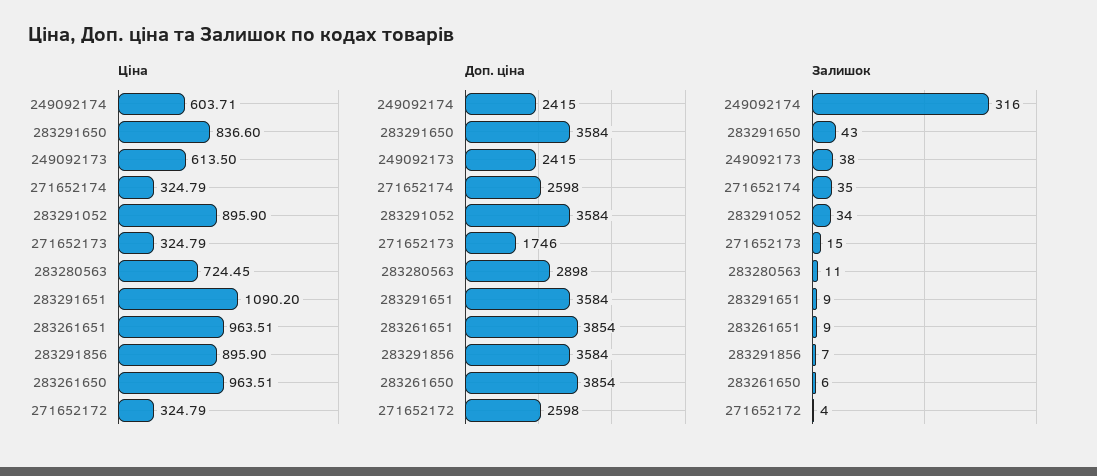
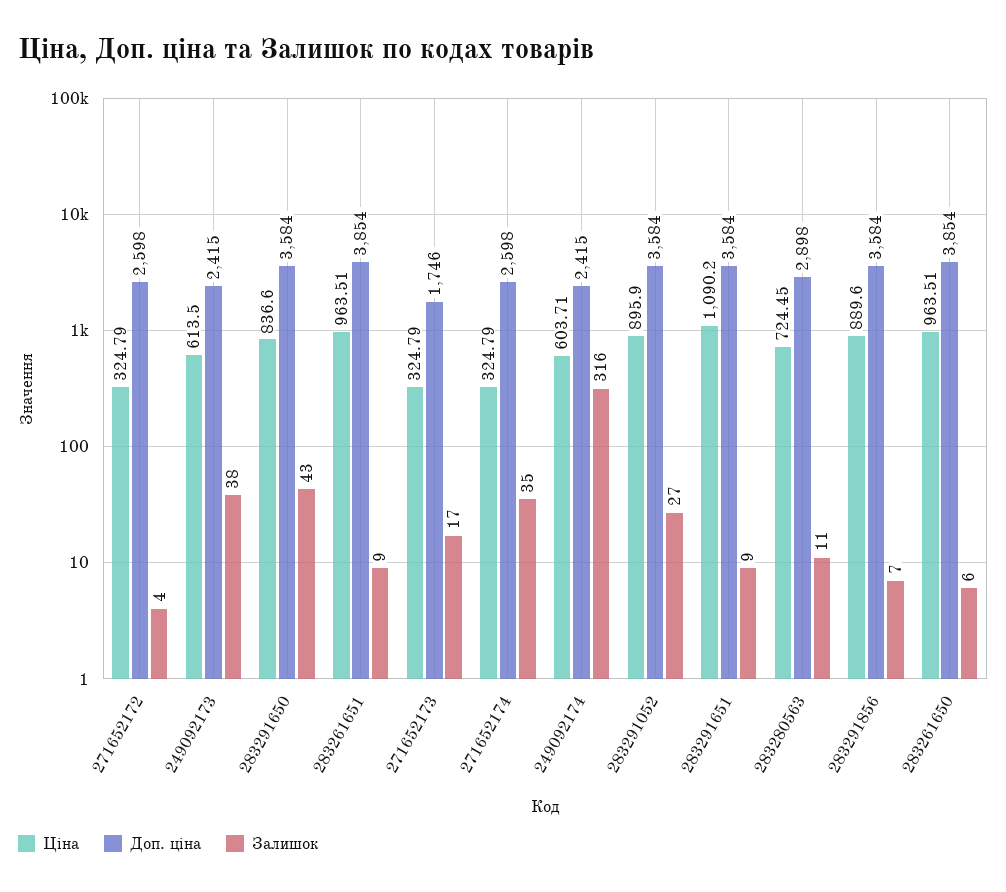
Ціна, 283291856: 895.9 -> 889.6
Залишок, 283291052: 34 -> 27
Залишок, 271652173: 15 -> 17

